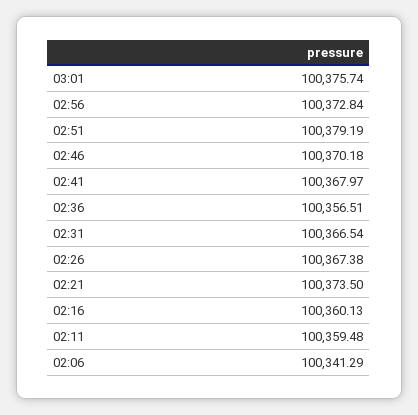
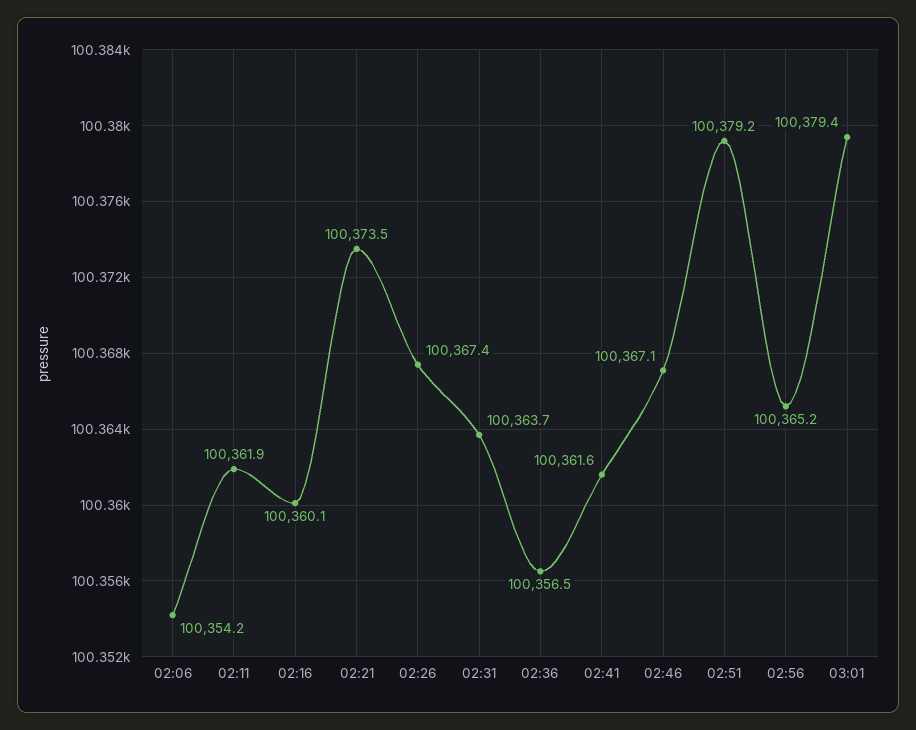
03:01: 100375.74 -> 100379.4
02:56: 100372.84 -> 100365.2
02:46: 100370.18 -> 100367.1
02:41: 100367.97 -> 100361.6
02:31: 100366.54 -> 100363.7
02:11: 100359.48 -> 100361.9
02:06: 100341.29 -> 100354.2

